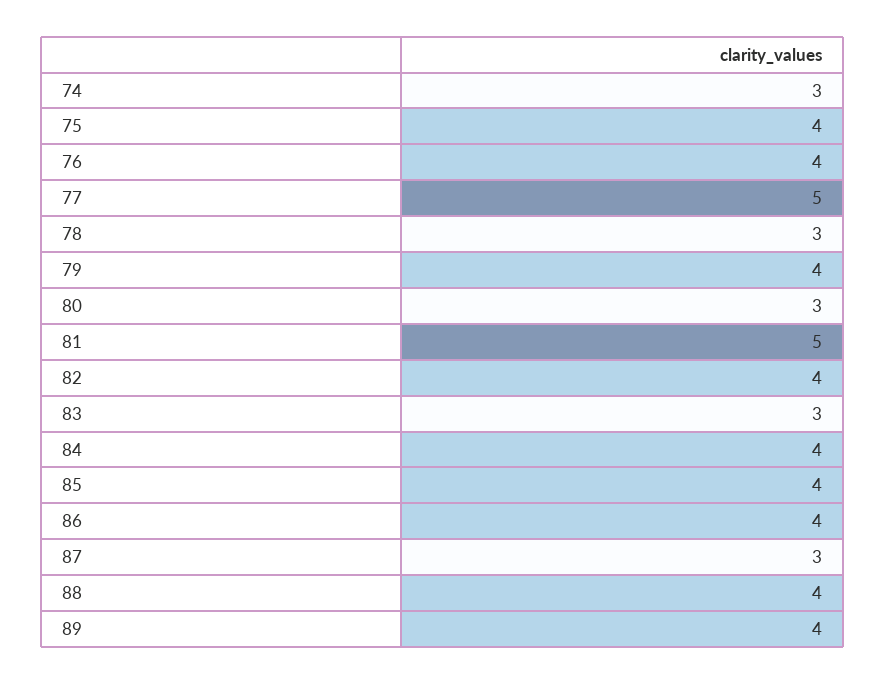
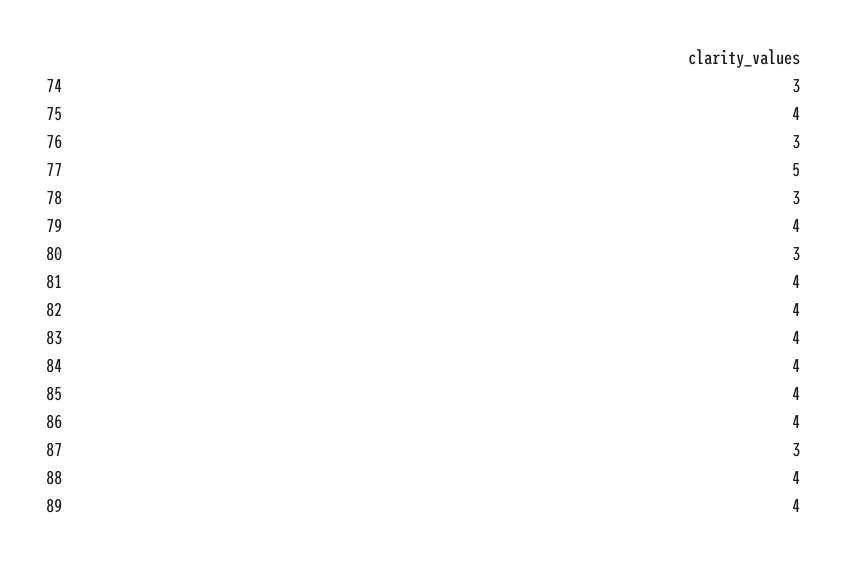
76: 4 -> 3
81: 5 -> 4
83: 3 -> 4

